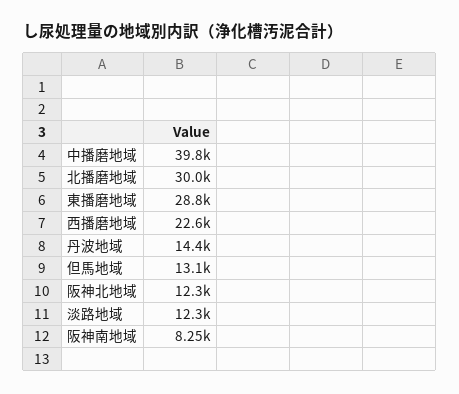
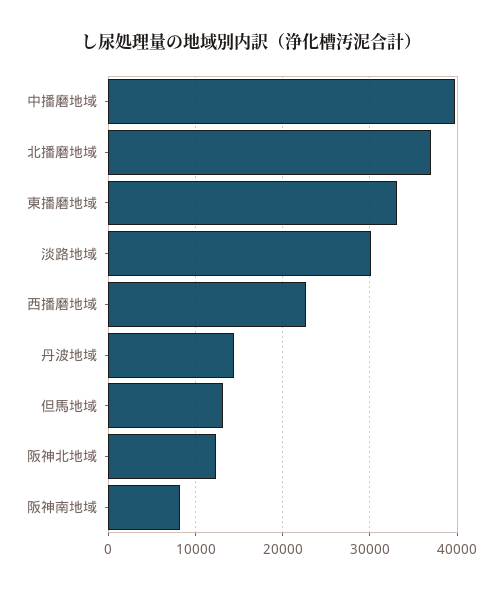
北播磨地域: 30000 -> 37000
東播磨地域: 28800 -> 33000
淡路地域: 12300 -> 30000

